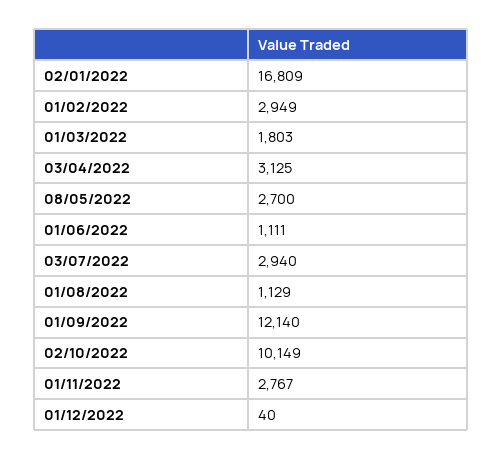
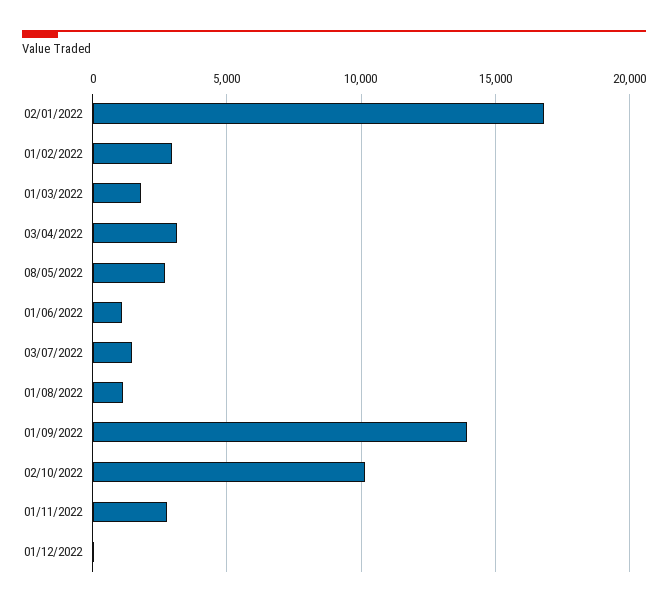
03/07/2022: 2940 -> 1500
01/09/2022: 12140 -> 14000

